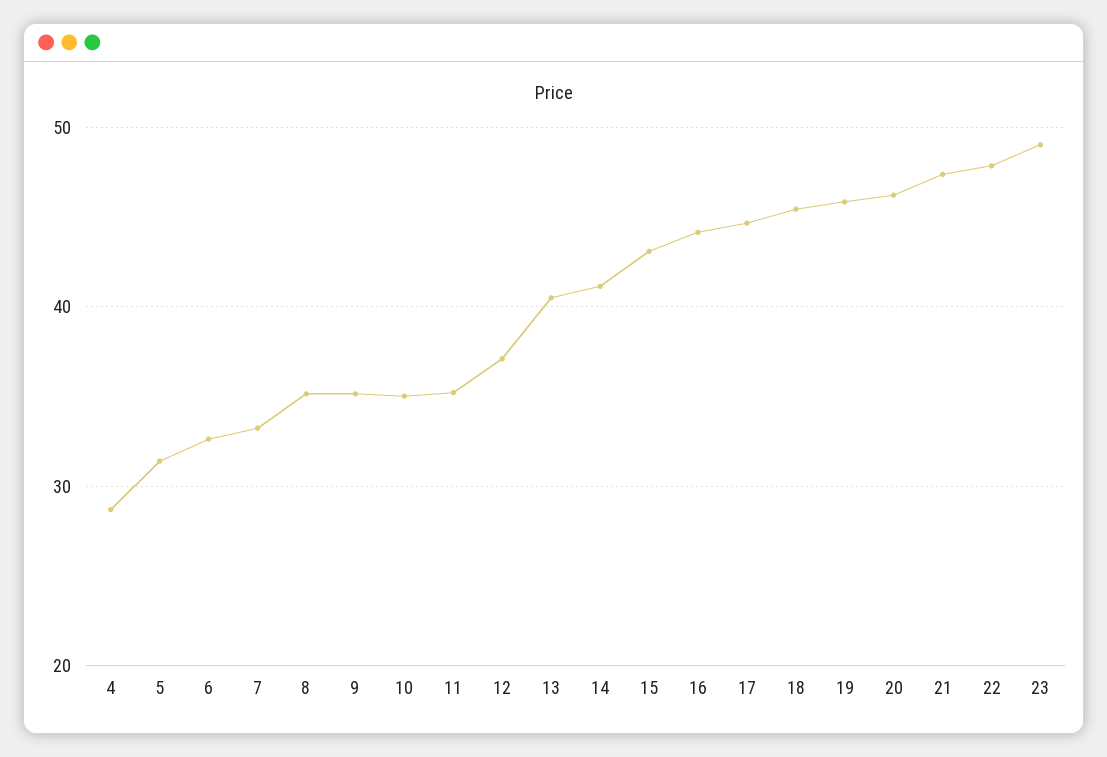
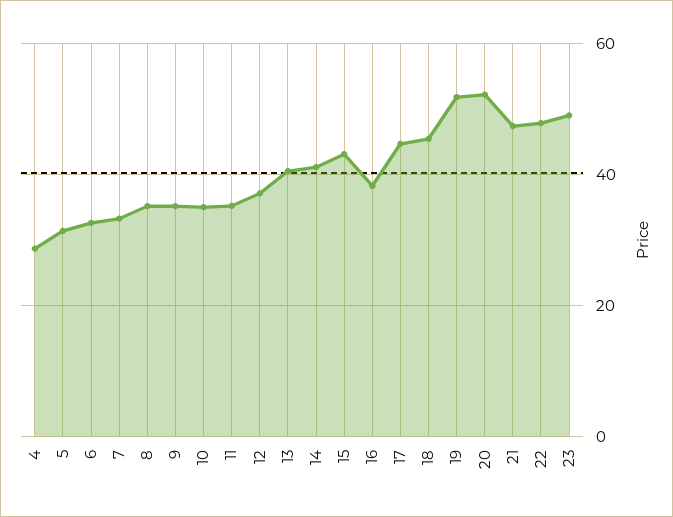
16: 44 -> 38
19: 46 -> 52
20: 46 -> 52

